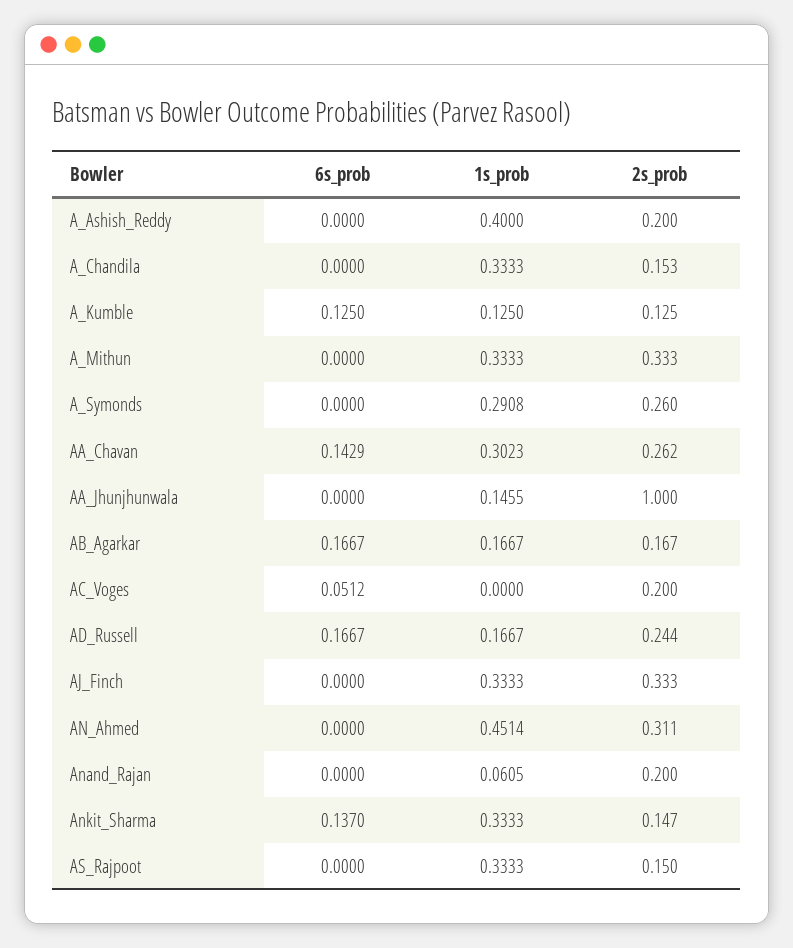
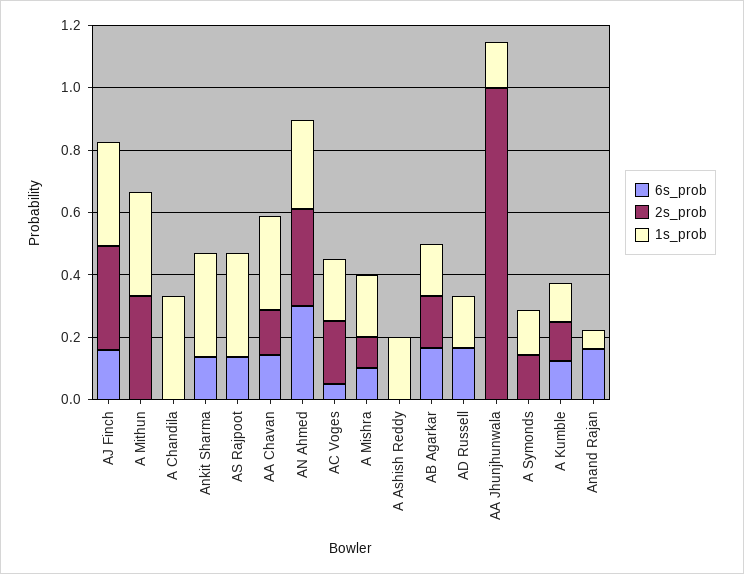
1s_prob, A_Ashish_Reddy: 0.4 -> 0.2
2s_prob, A_Ashish_Reddy: 0.2 -> 0
2s_prob, A_Chandila: 0.153 -> 0
1s_prob, A_Symonds: 0.2908 -> 0.15
2s_prob, A_Symonds: 0.26 -> 0.15
2s_prob, AA_Chavan: 0.262 -> 0.15
1s_prob, AC_Voges: 0 -> 0.2
2s_prob, AD_Russell: 0.244 -> 0
6s_prob, AJ_Finch: 0 -> 0.15
6s_prob, AN_Ahmed: 0 -> 0.3
1s_prob, AN_Ahmed: 0.4514 -> 0.3
6s_prob, Anand_Rajan: 0 -> 0.15
2s_prob, Anand_Rajan: 0.2 -> 0
2s_prob, Ankit_Sharma: 0.147 -> 0
6s_prob, AS_Rajpoot: 0 -> 0.15
2s_prob, AS_Rajpoot: 0.15 -> 0
6s_prob, A Mishra: none -> 0.1
2s_prob, A Mishra: none -> 0.1
1s_prob, A Mishra: none -> 0.2

